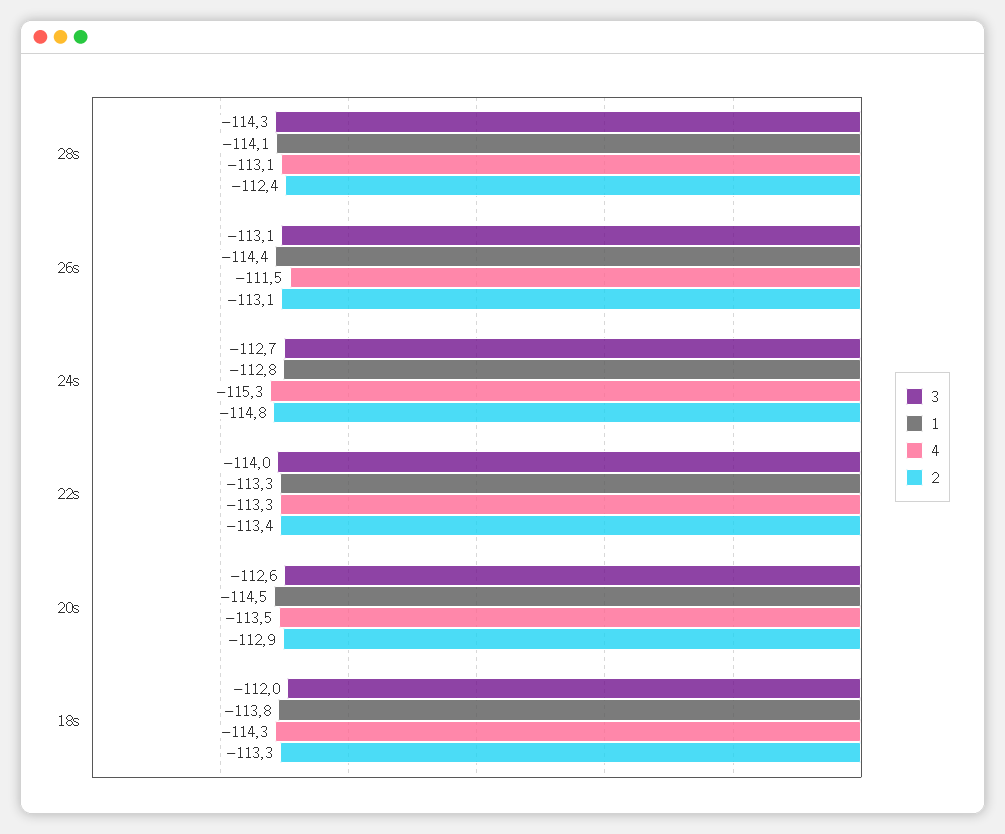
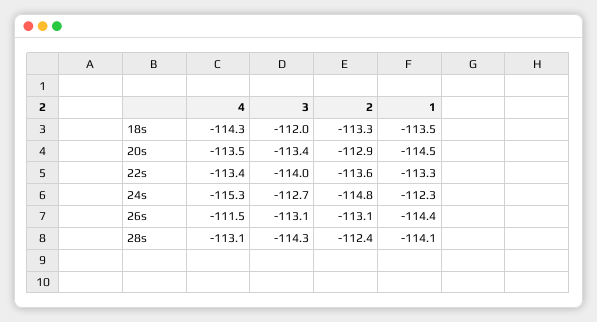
1, 24s: -112.8 -> -112.3
4, 22s: -113.3 -> -113.4
2, 22s: -113.4 -> -113.6
3, 20s: -112.6 -> -113.4
1, 18s: -113.8 -> -113.5

